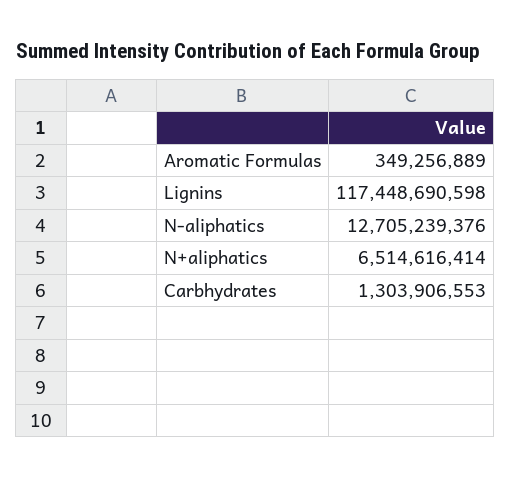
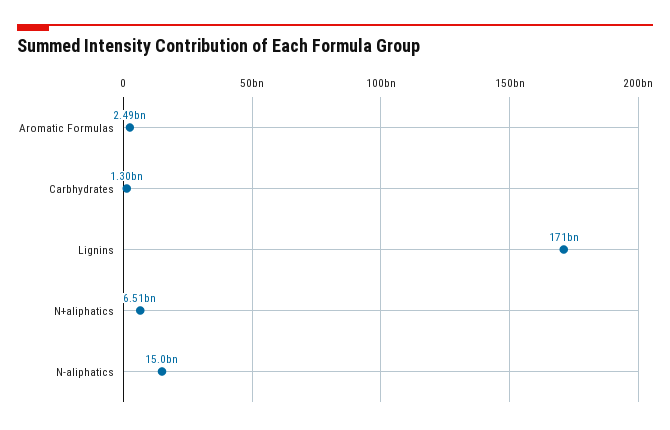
Aromatic Formulas: 349256889 -> 2490000000
Lignins: 117448690598 -> 171000000000
N-aliphatics: 12705239376 -> 15000000000

